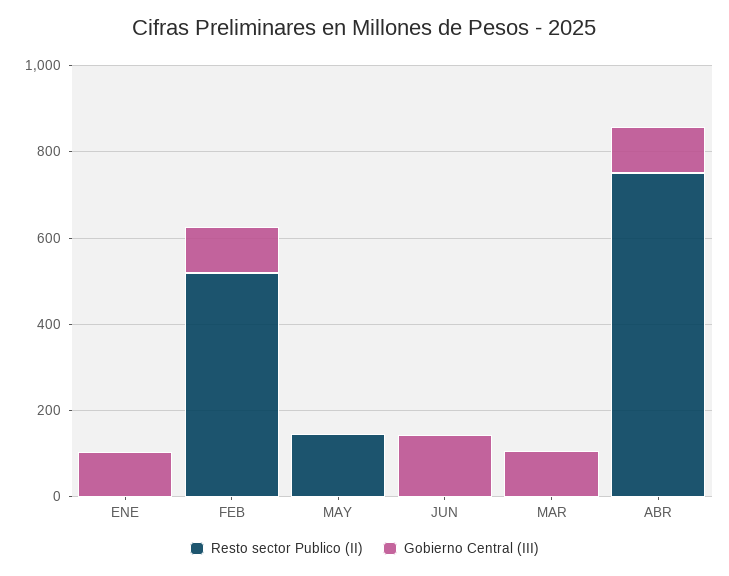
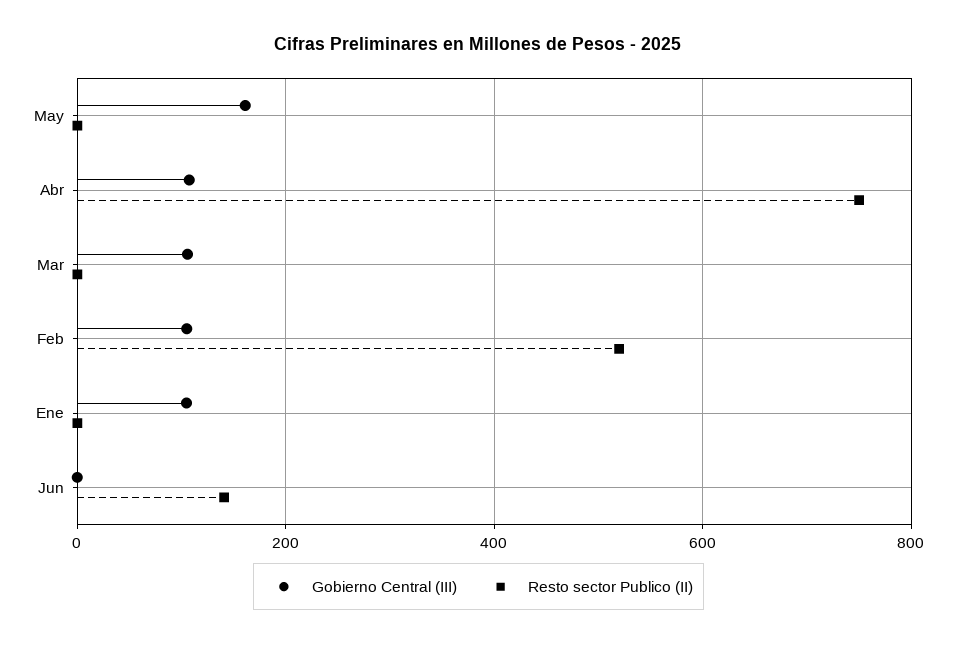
Resto sector Publico (II), MAY: 150 -> 0
Gobierno Central (III), MAY: 0 -> 160
Resto sector Publico (II), JUN: 0 -> 140
Gobierno Central (III), JUN: 150 -> 0

